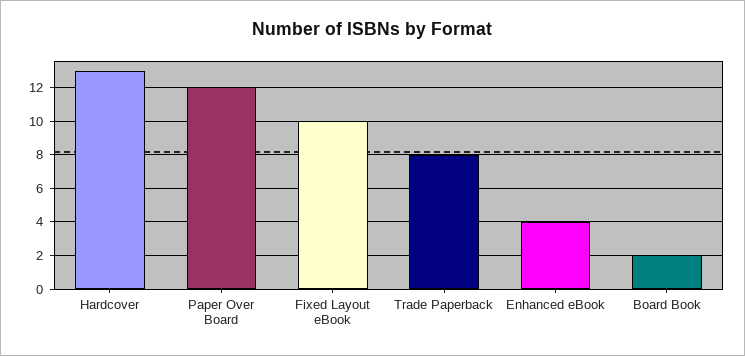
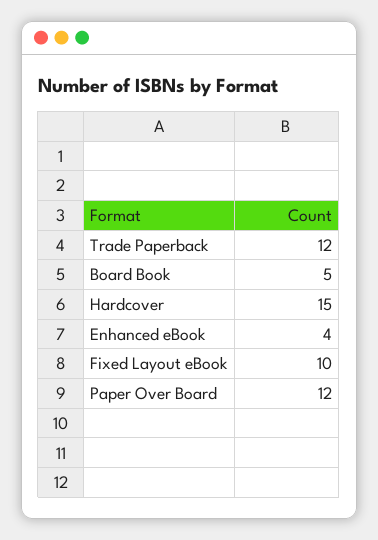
Hardcover: 13 -> 15
Trade Paperback: 8 -> 12
Board Book: 2 -> 5

